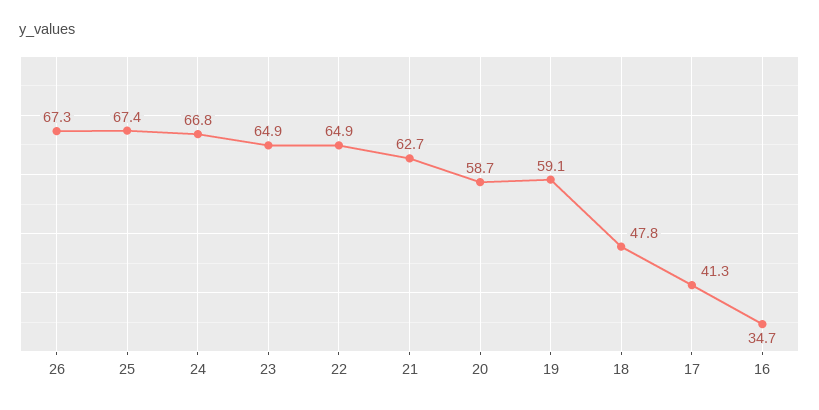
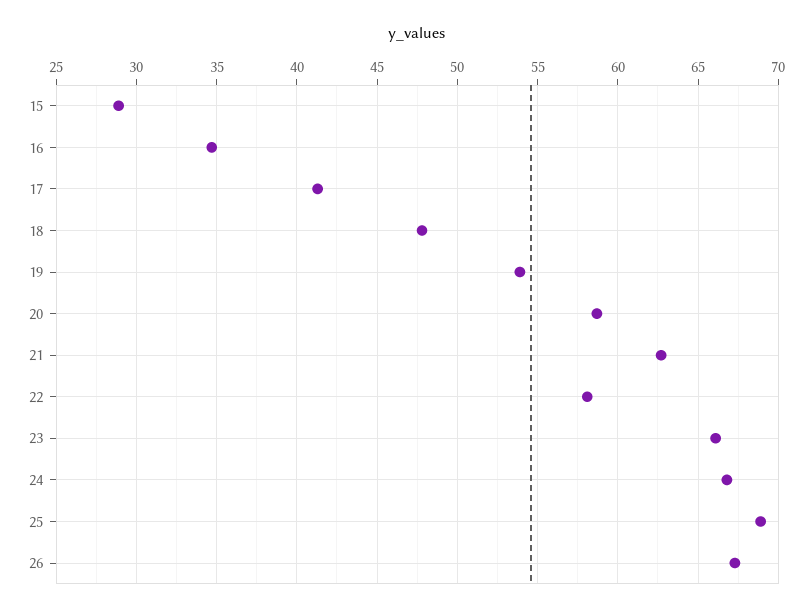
25: 67.4 -> 69
23: 64.9 -> 66
22: 64.9 -> 58
19: 59.1 -> 54
15: none -> 29

